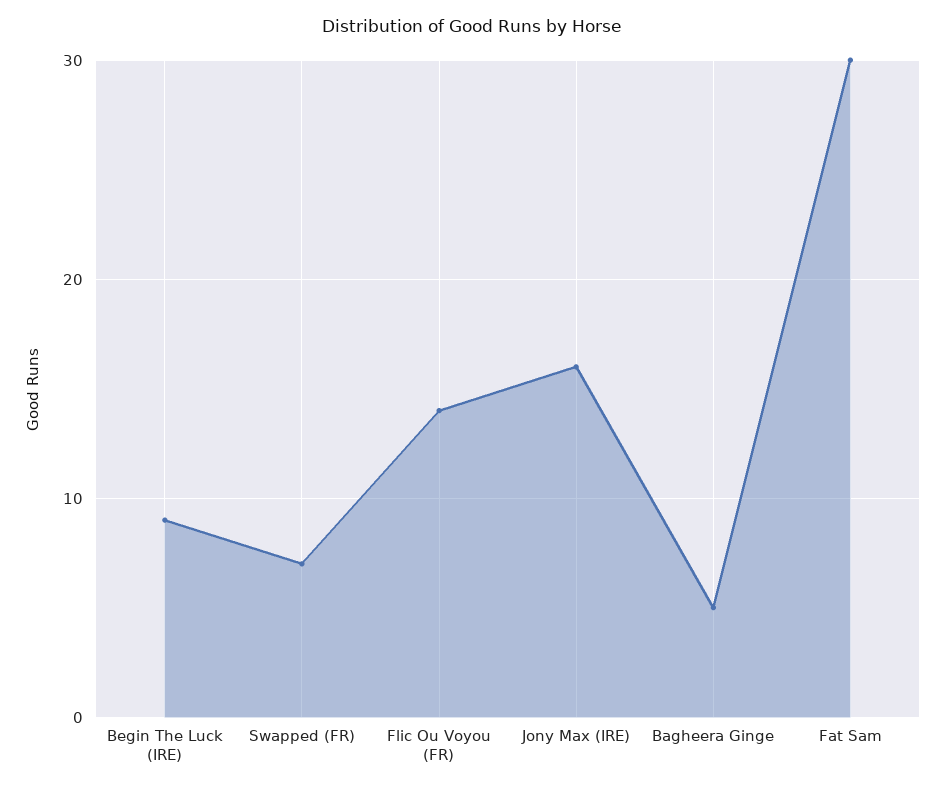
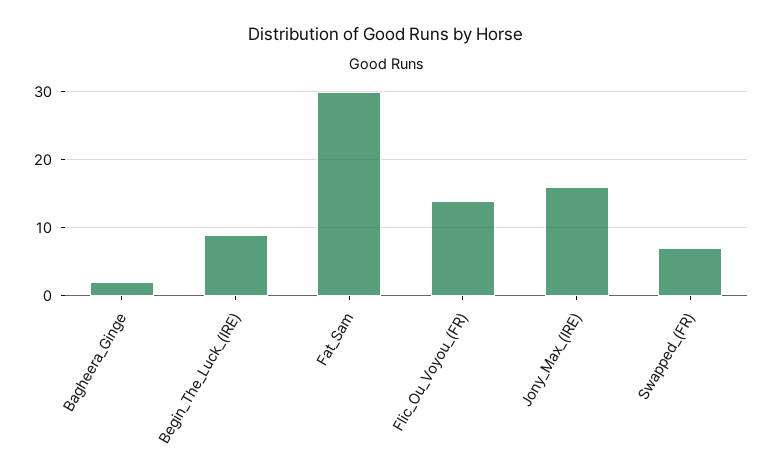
Bagheera Ginge: 5 -> 2

